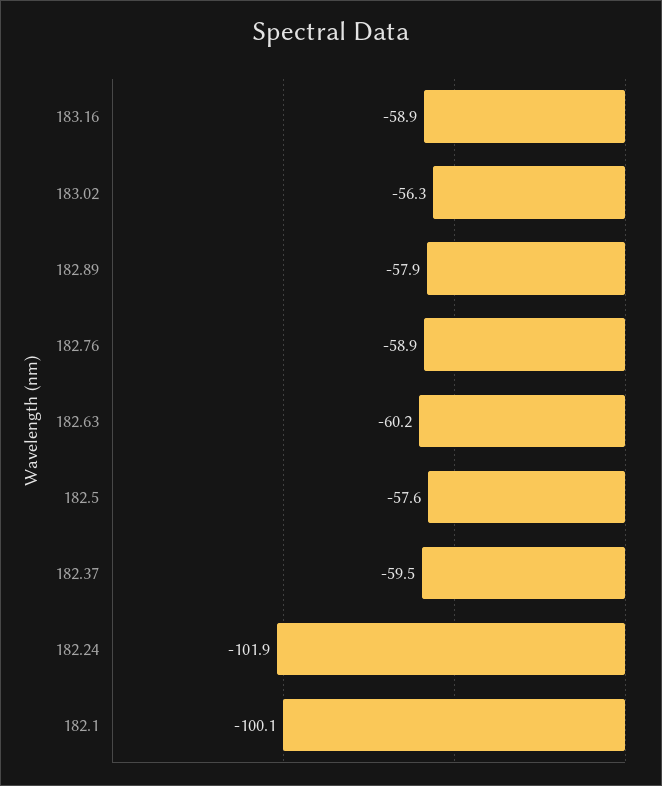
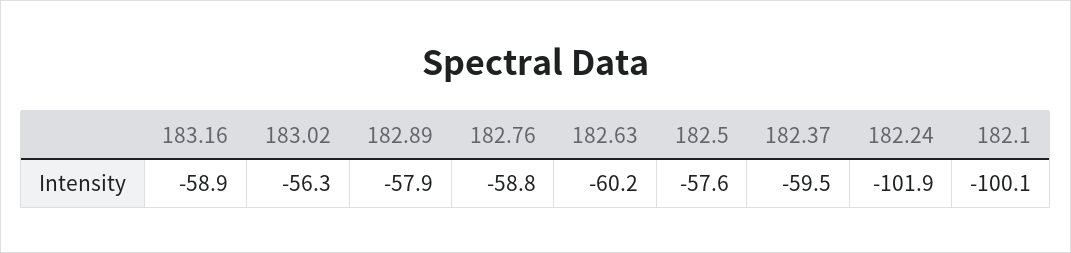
182.76: -58.9 -> -58.8

